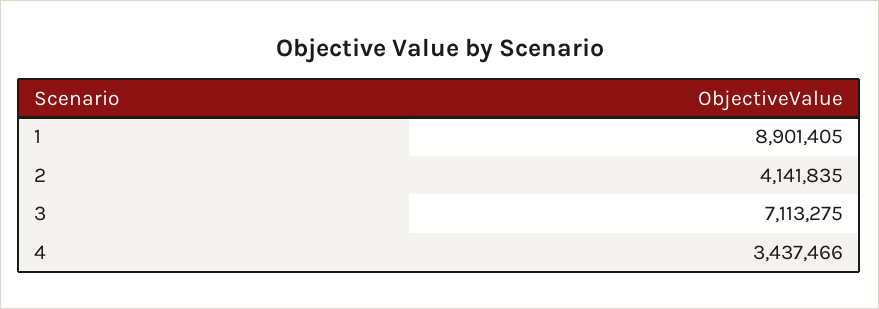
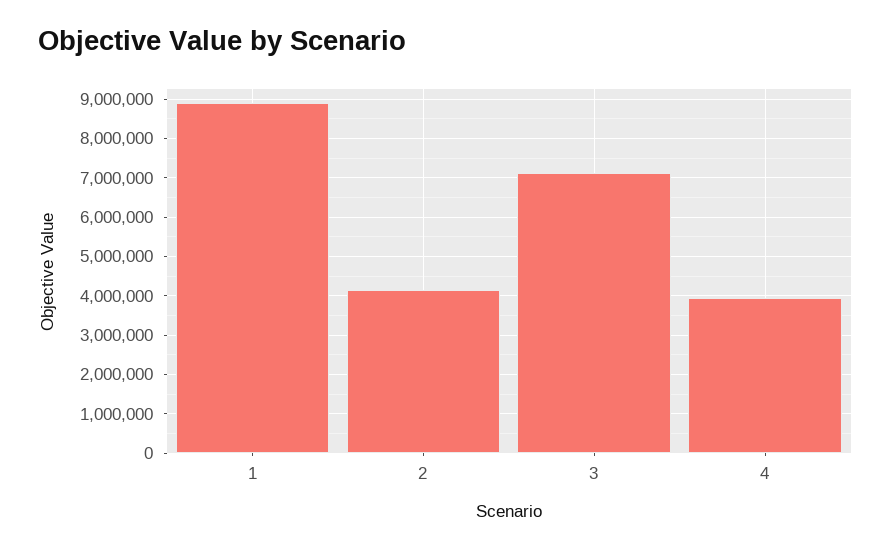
4: 3437466 -> 4000000

